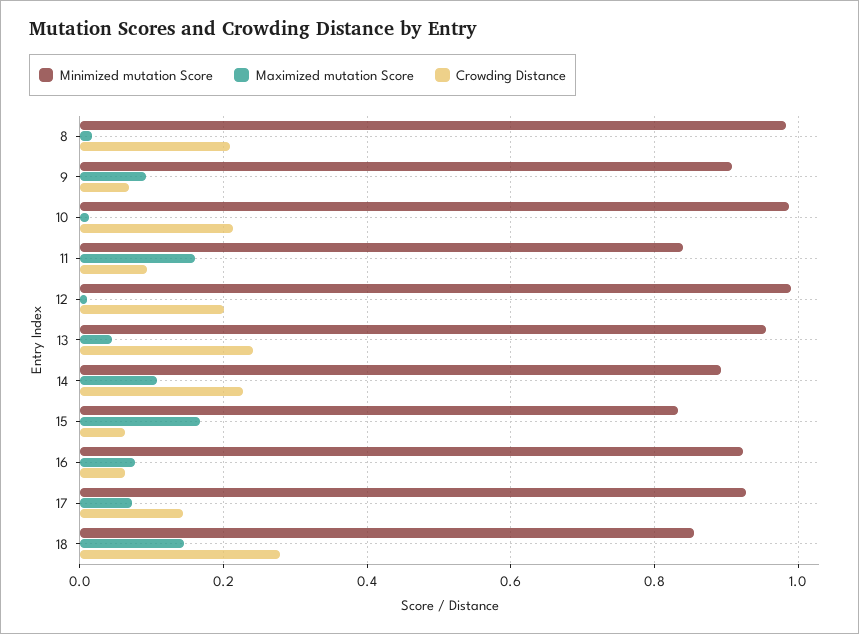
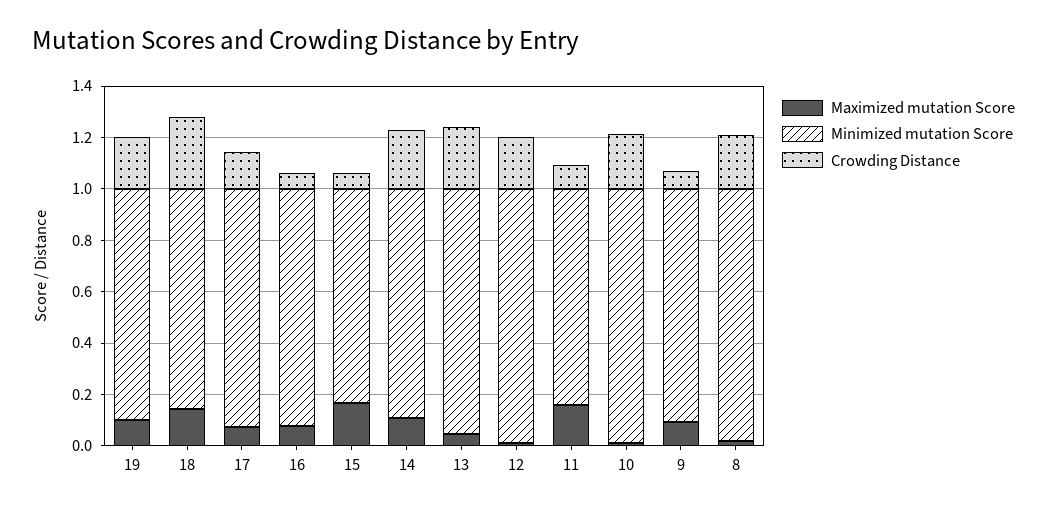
Maximized mutation Score, 19: none -> 0.1
Minimized mutation Score, 19: none -> 0.9
Crowding Distance, 19: none -> 0.2

